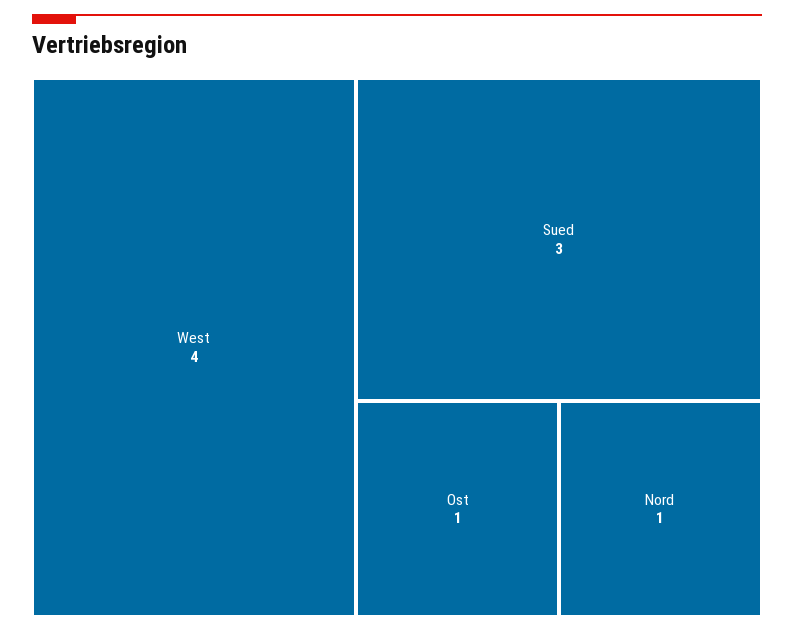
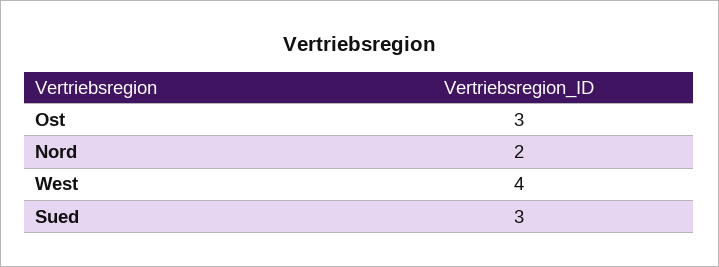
Ost: 1 -> 3
Nord: 1 -> 2

